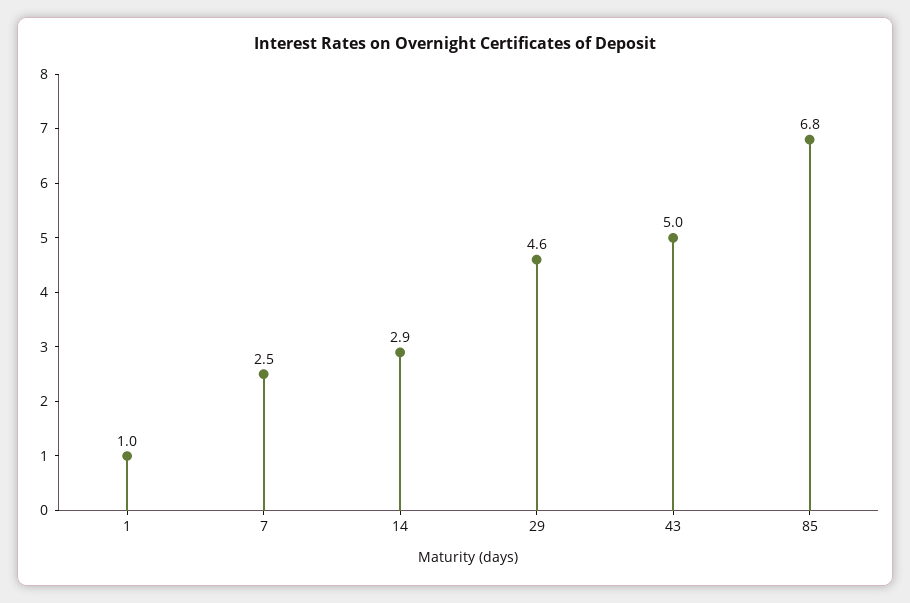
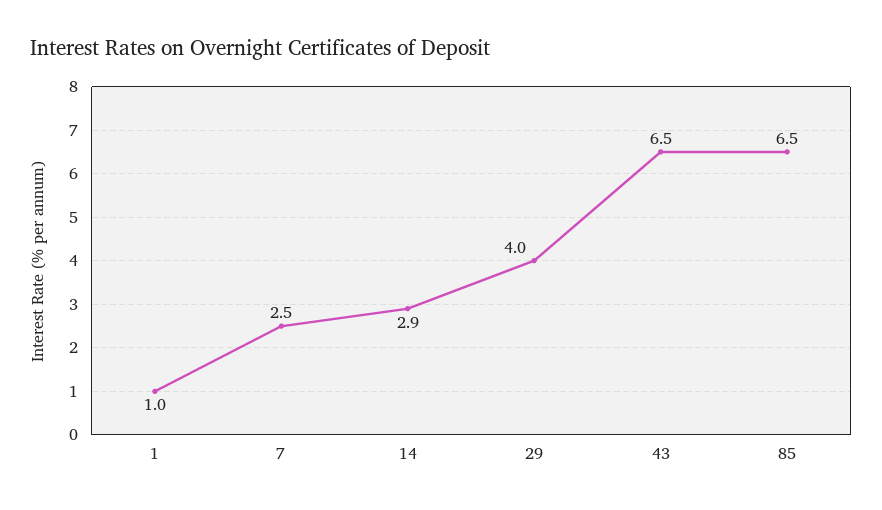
29: 4.6 -> 4
43: 5 -> 6.5
85: 6.8 -> 6.5

